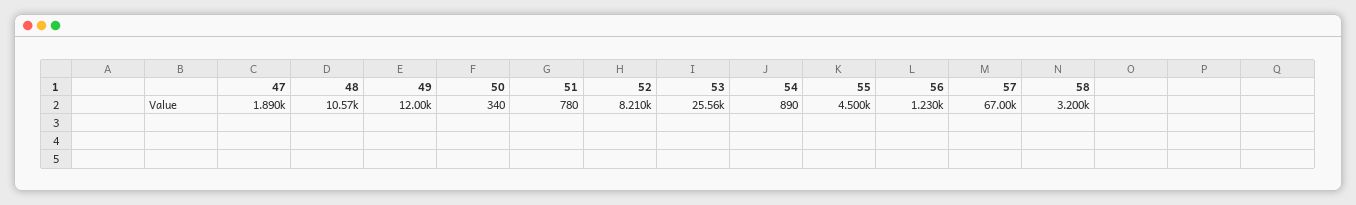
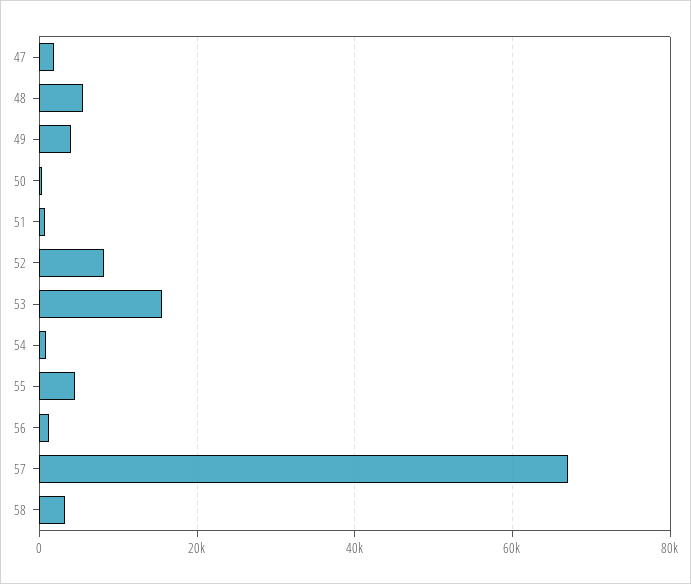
48: 10570 -> 6000
49: 12000 -> 4000
53: 25560 -> 16000

